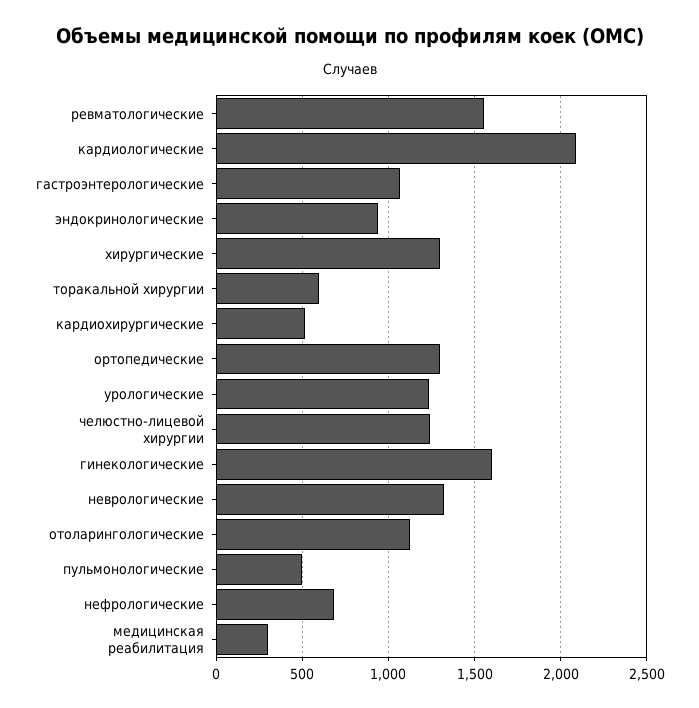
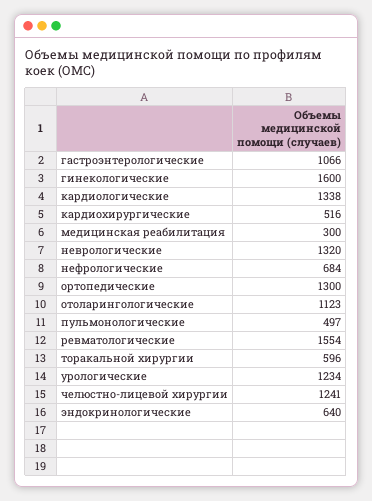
кардиологические: 2100 -> 1338
эндокринологические: 950 -> 640
хирургические: 1300 -> none

